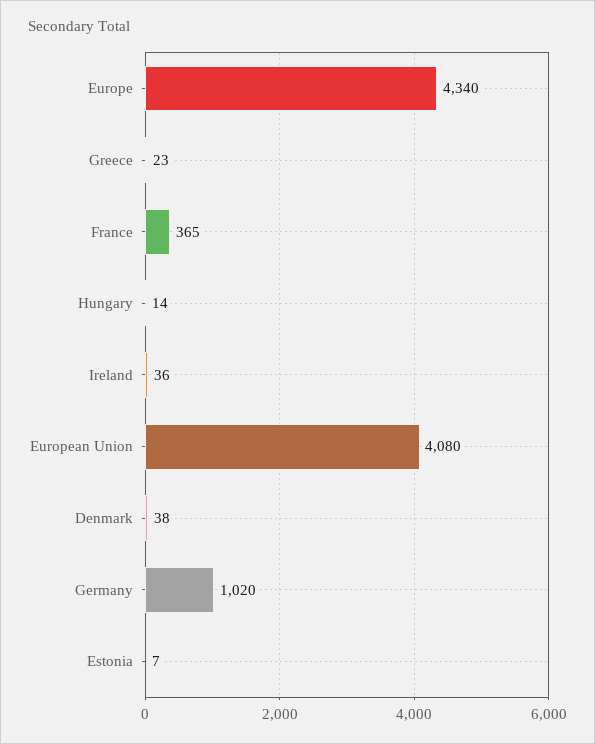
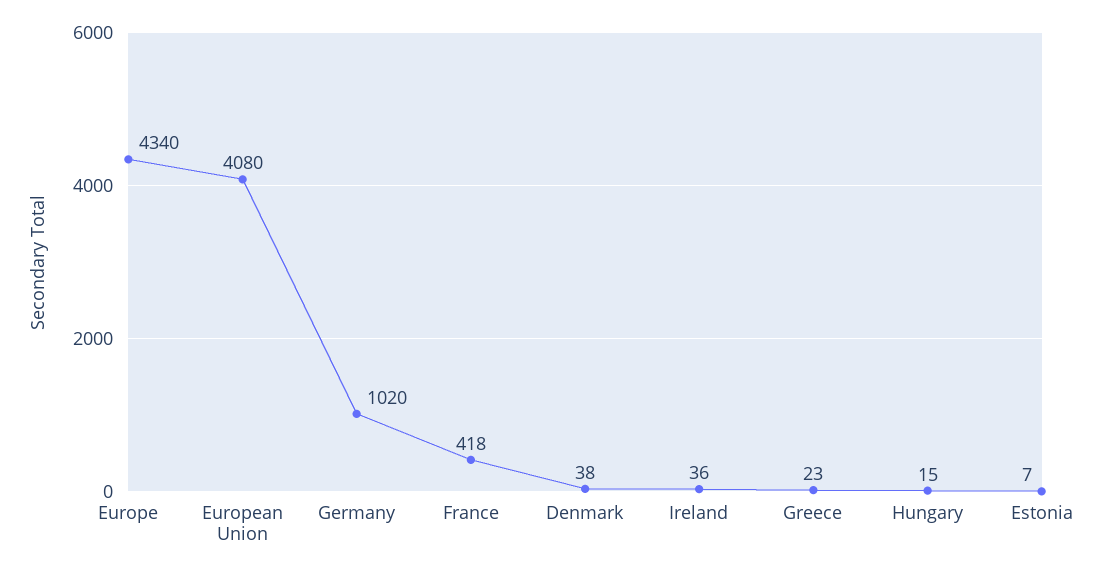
France: 365 -> 418
Hungary: 14 -> 15

